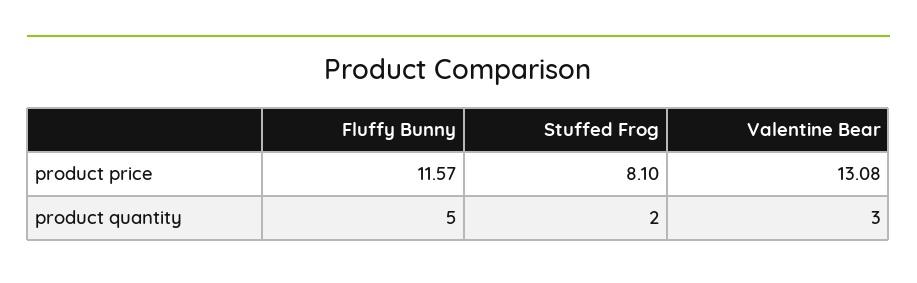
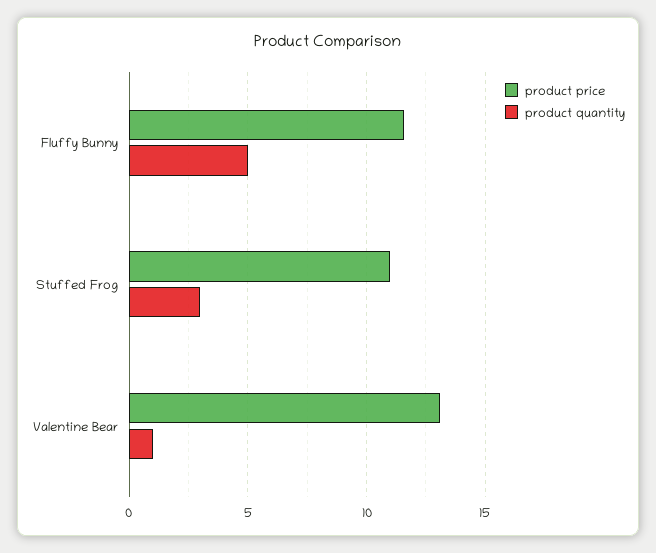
product price, Stuffed Frog: 8.1 -> 11
product quantity, Stuffed Frog: 2 -> 3
product quantity, Valentine Bear: 3 -> 1

